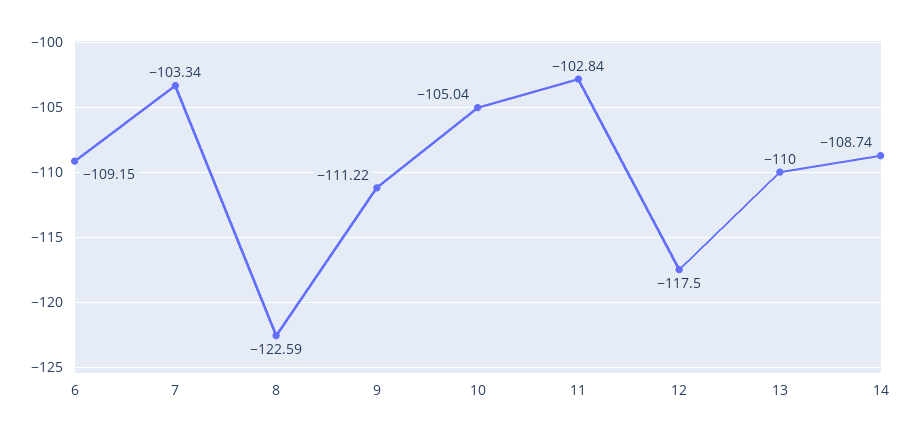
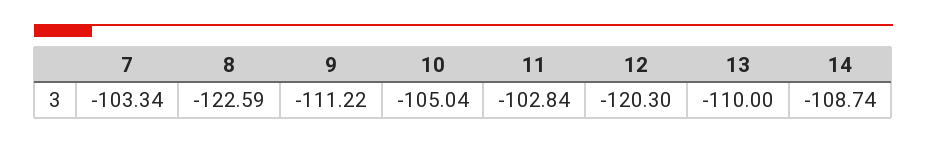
6: -109.15 -> none
12: -117.5 -> -120.3

